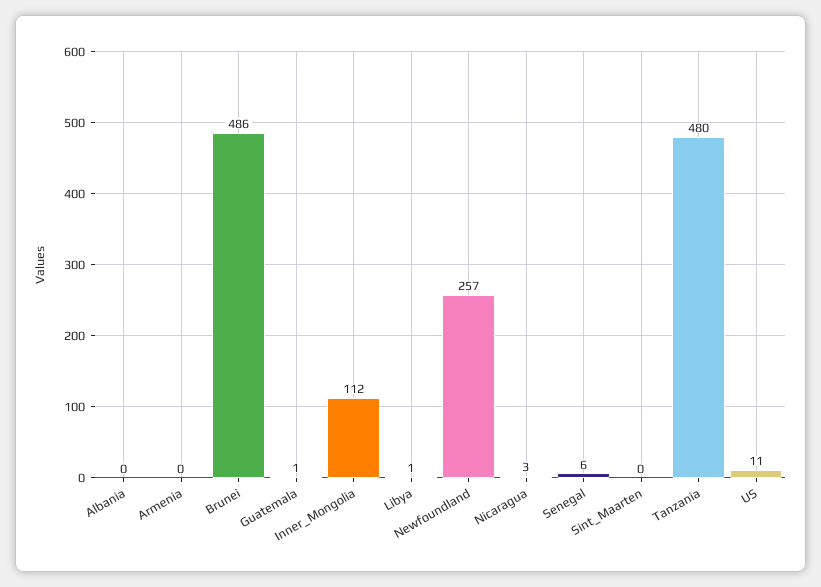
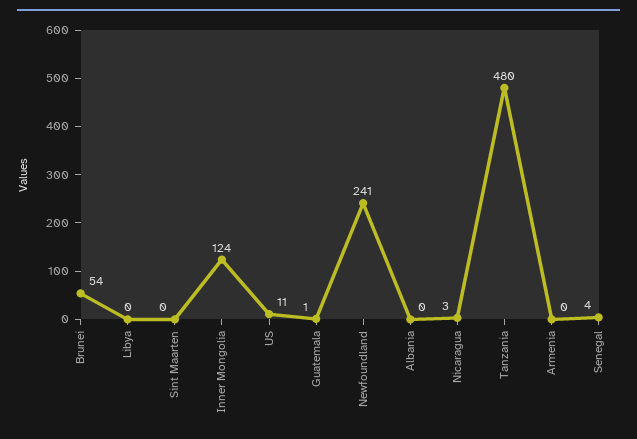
Brunei: 486 -> 54
Inner_Mongolia: 112 -> 124
Libya: 1 -> 0
Newfoundland: 257 -> 241
Senegal: 6 -> 4

